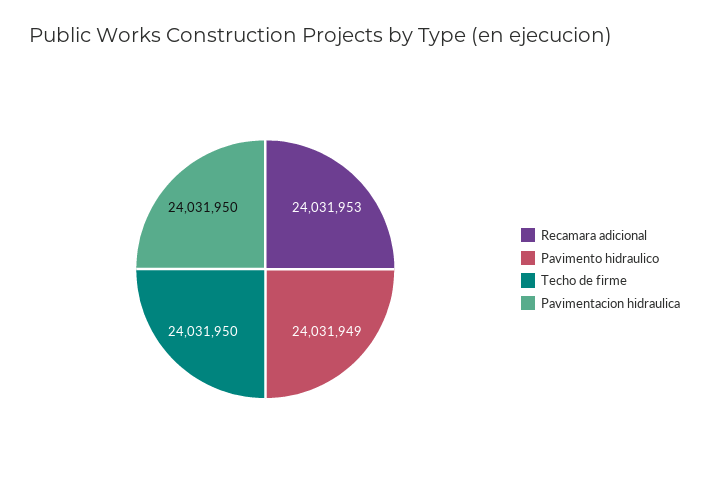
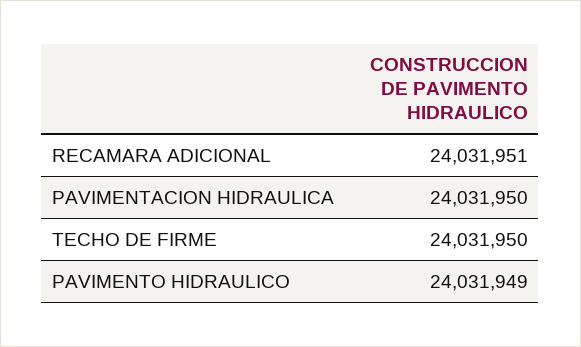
Recamara adicional: 24031953 -> 24031951

